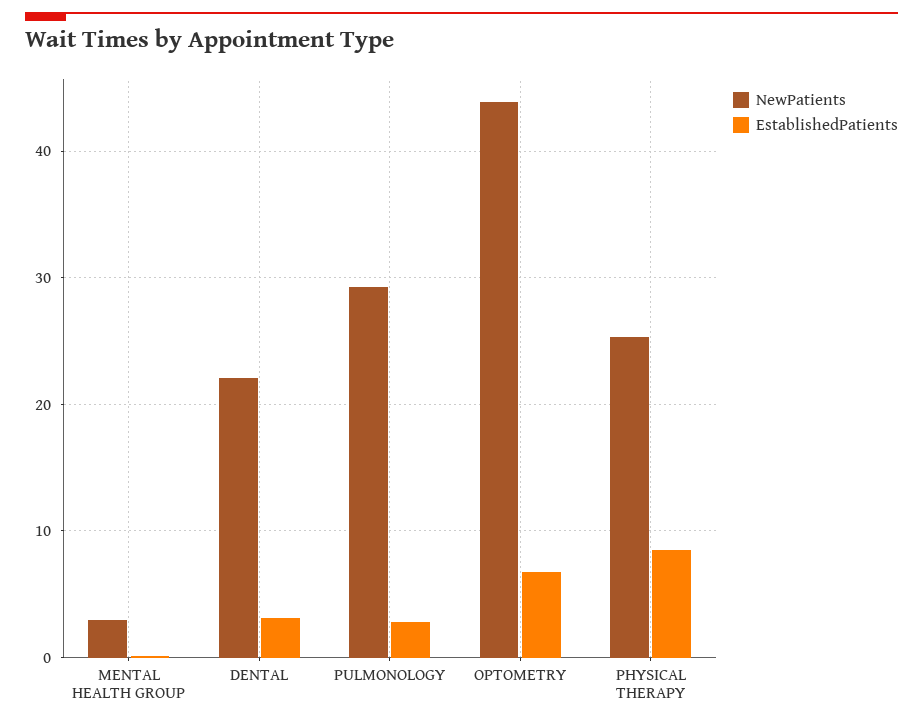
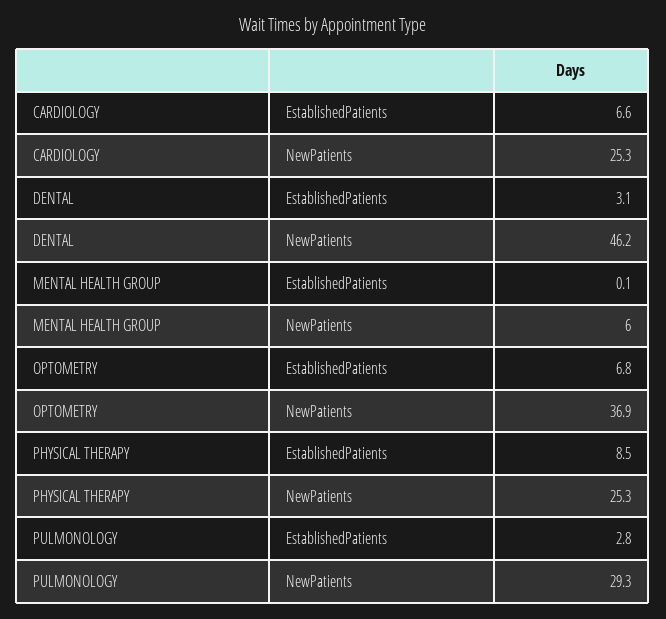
NewPatients, MENTAL HEALTH GROUP: 3 -> 6
NewPatients, DENTAL: 22 -> 46.2
NewPatients, OPTOMETRY: 44 -> 36.9
EstablishedPatients, CARDIOLOGY: none -> 6.6
NewPatients, CARDIOLOGY: none -> 25.3

